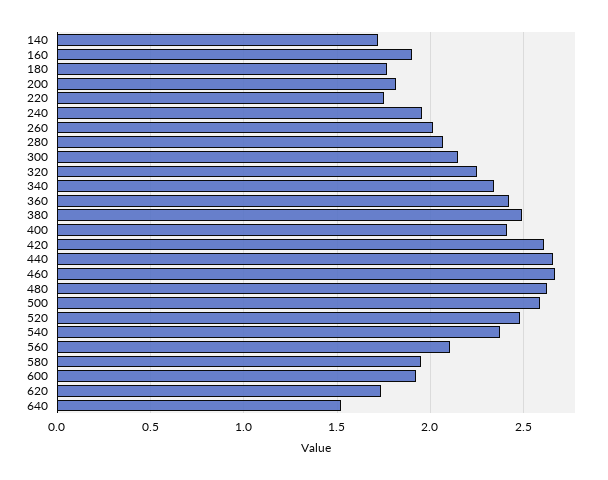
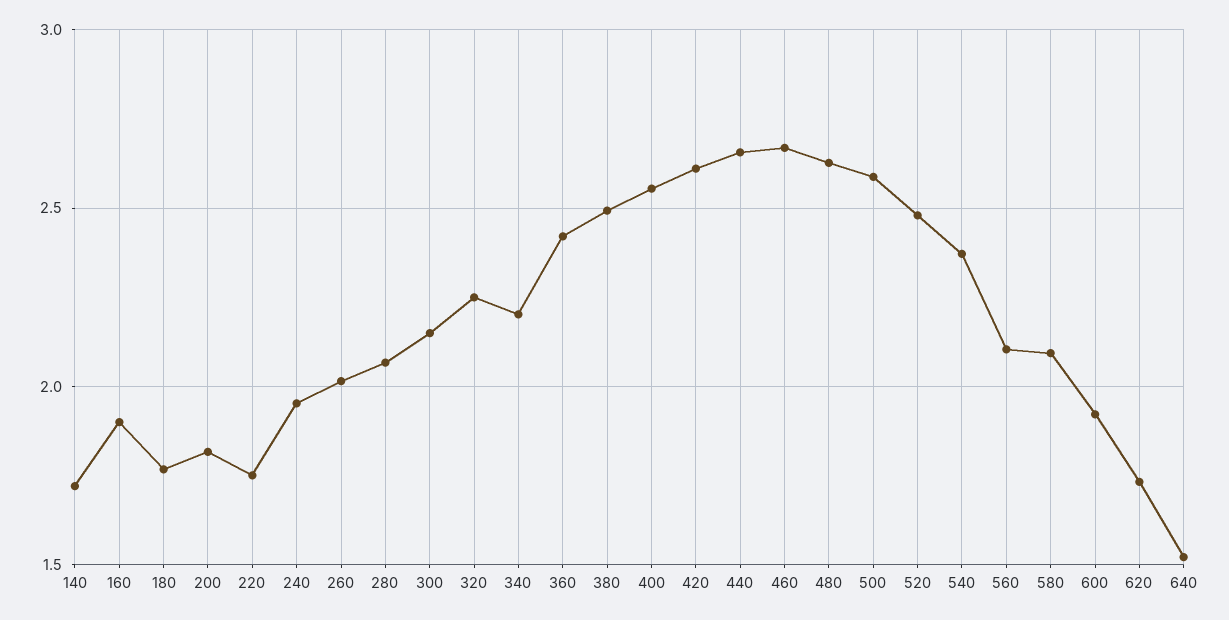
340: 2.35 -> 2.2
400: 2.4 -> 2.55
580: 1.95 -> 2.1

